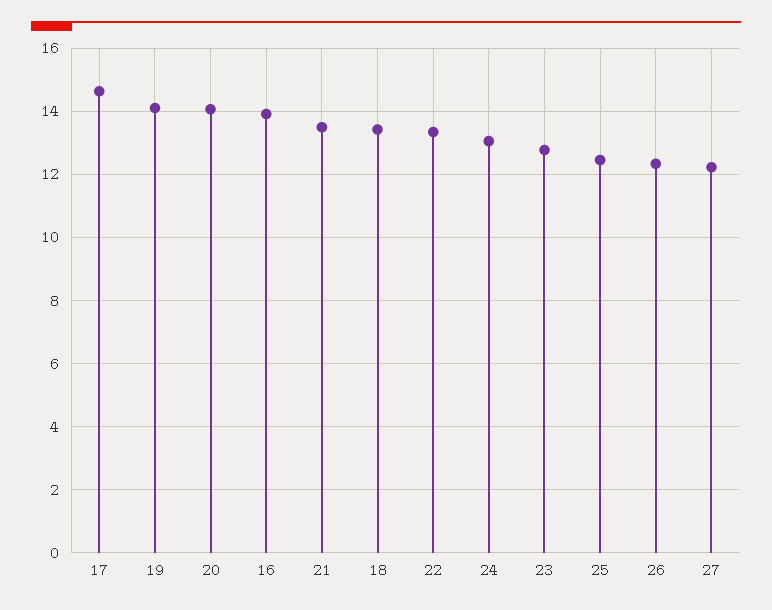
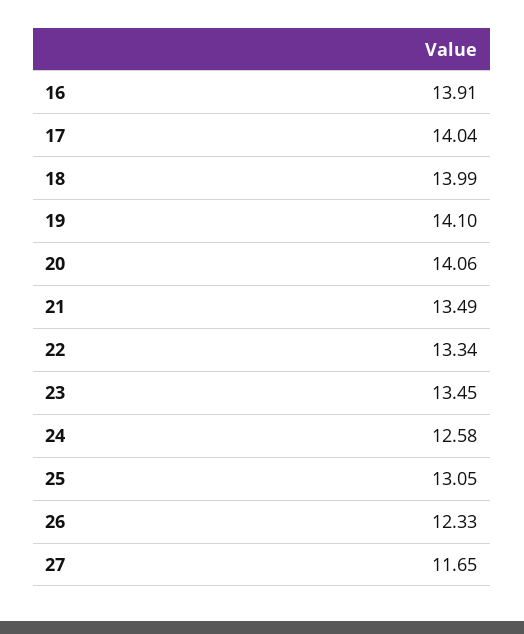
17: 14.6 -> 14.04
18: 13.4 -> 13.99
24: 13 -> 12.58
23: 12.8 -> 13.45
25: 12.4 -> 13.05
27: 12.2 -> 11.65

